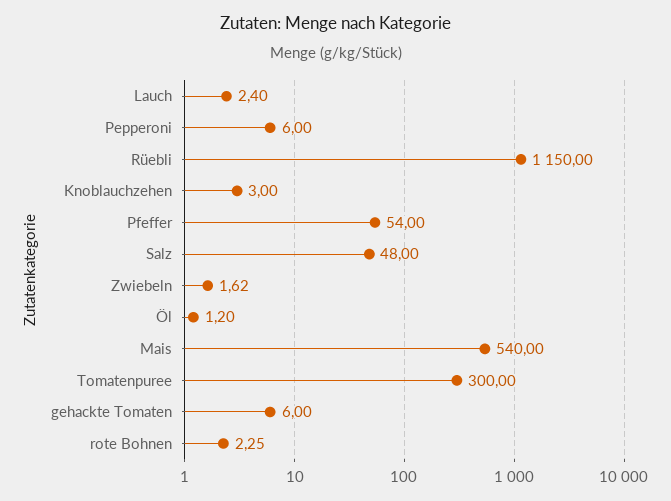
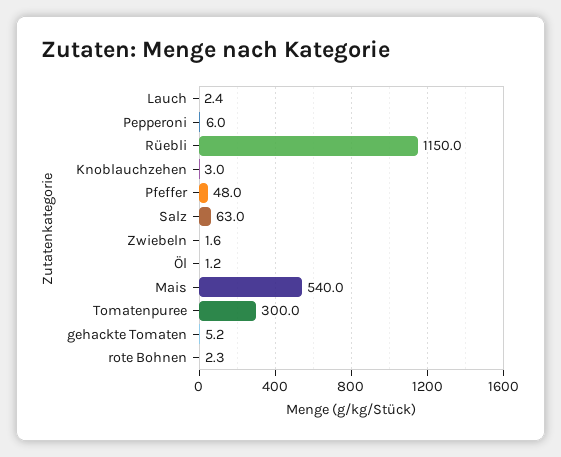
Pfeffer: 54 -> 48
Salz: 48 -> 63
gehackte Tomaten: 6 -> 5.2

